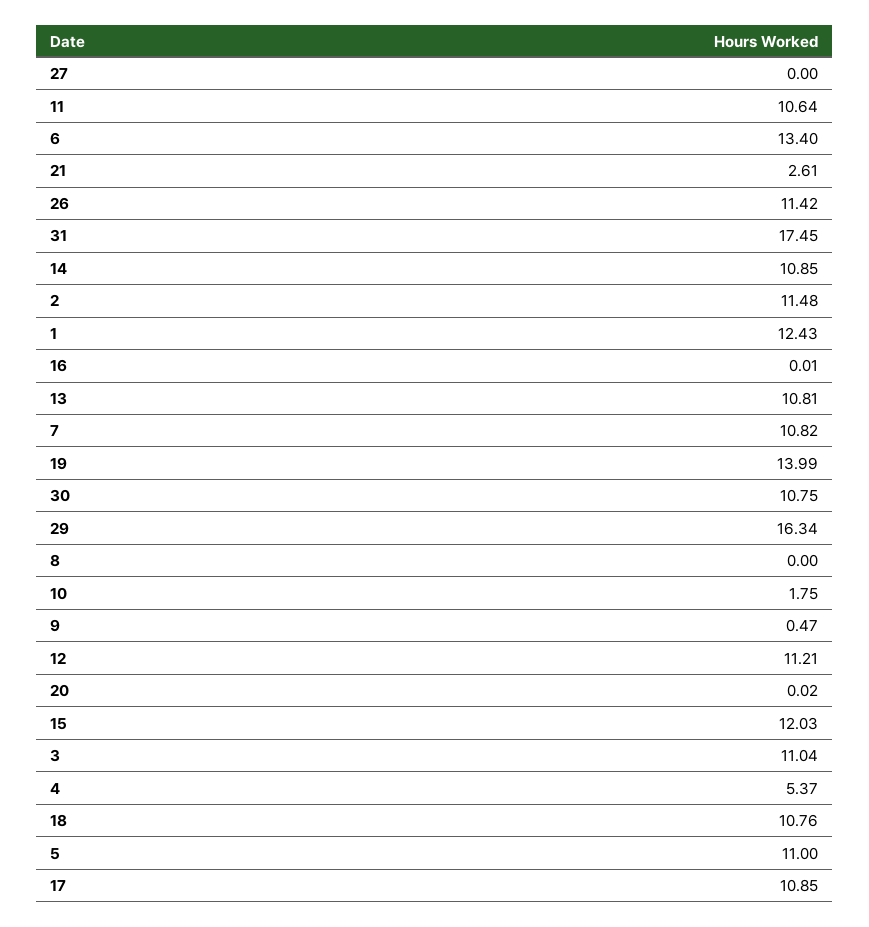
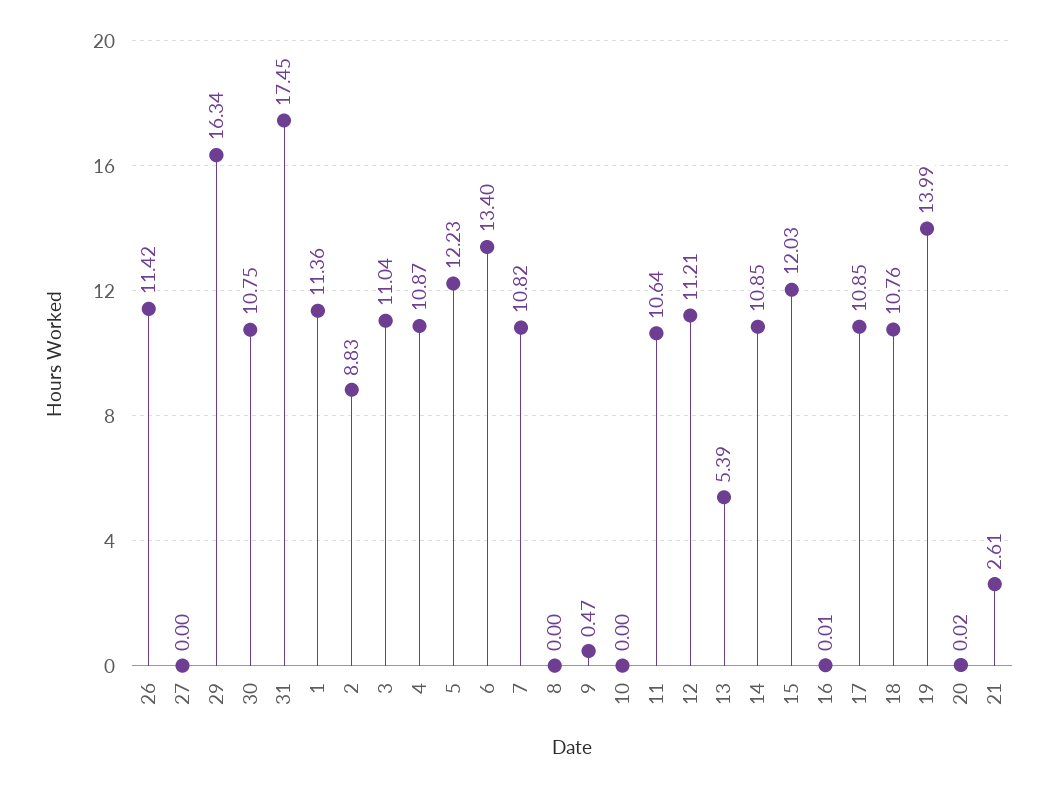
2: 11.48 -> 8.83
1: 12.43 -> 11.36
13: 10.81 -> 5.39
10: 1.75 -> 0
4: 5.37 -> 10.87
5: 11 -> 12.23

